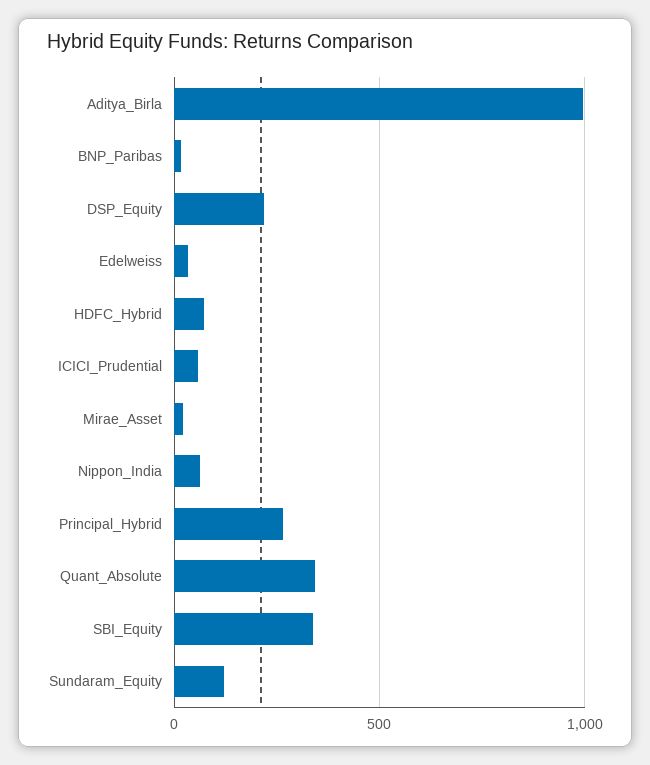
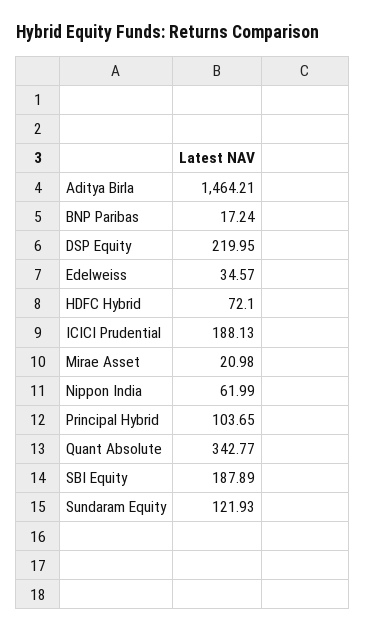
Aditya_Birla: 1000 -> 1464.21
ICICI_Prudential: 50 -> 188.13
Principal_Hybrid: 250 -> 103.65
SBI_Equity: 350 -> 187.89

